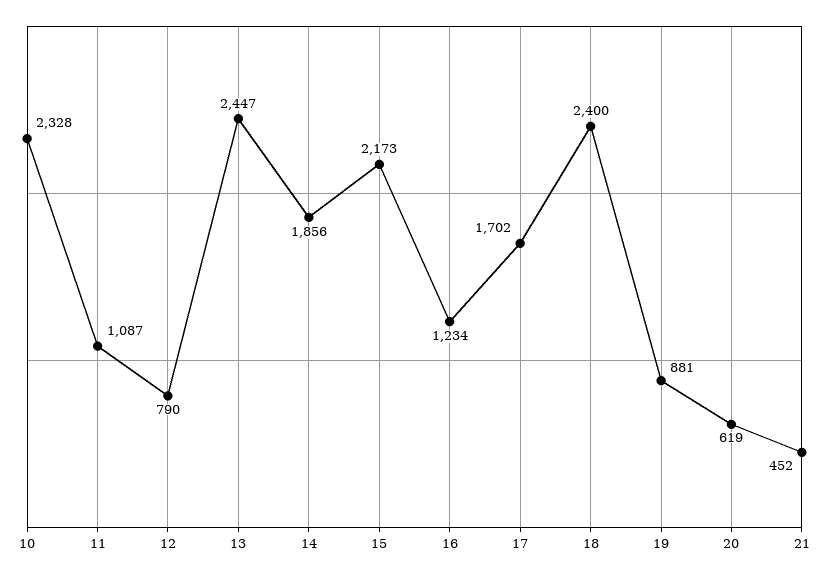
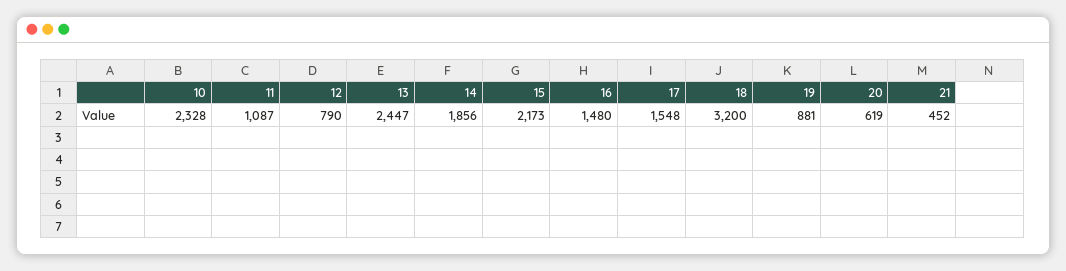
16: 1234 -> 1480
17: 1702 -> 1548
18: 2400 -> 3200

